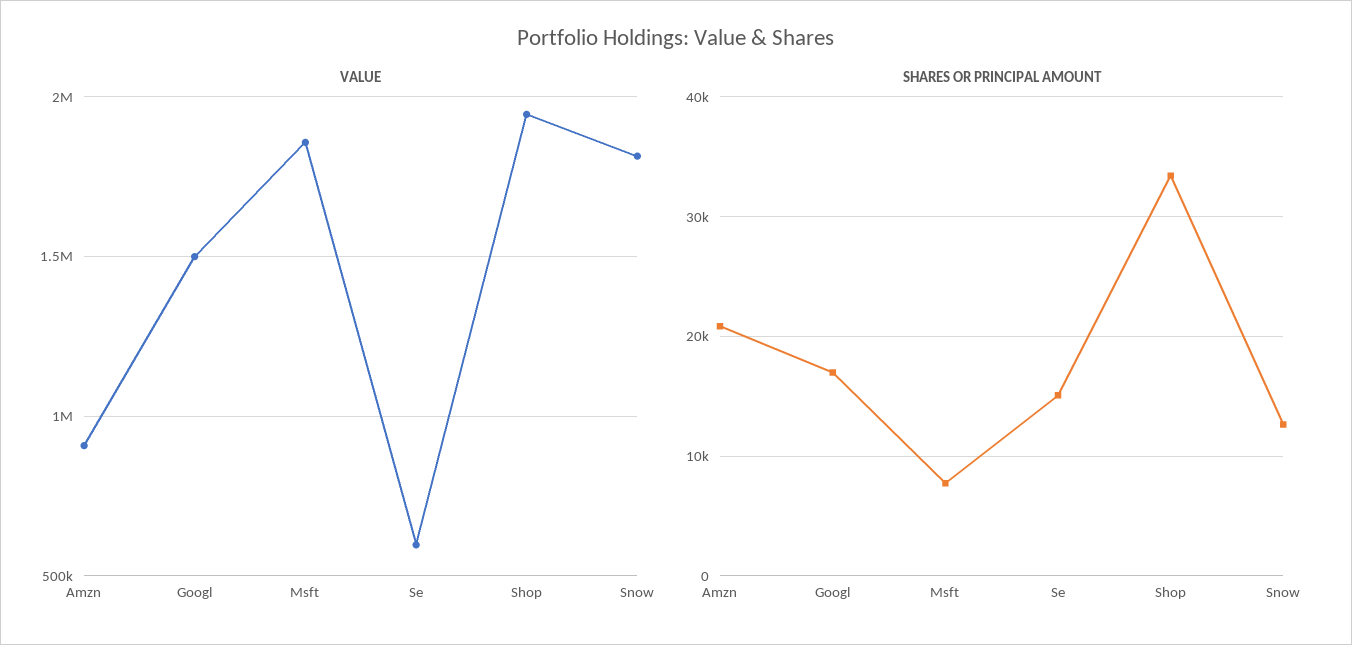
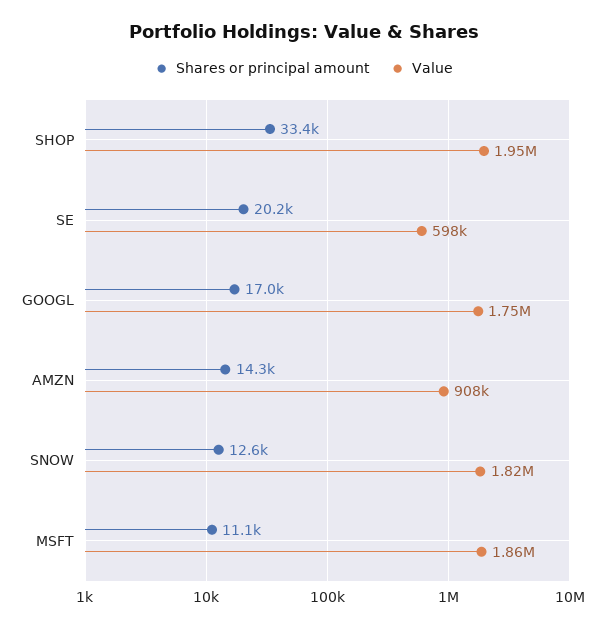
VALUE, Googl: 1500000 -> 1750000
SHARES OR PRINCIPAL AMOUNT, Amzn: 21000 -> 14300
SHARES OR PRINCIPAL AMOUNT, Msft: 8000 -> 11100
SHARES OR PRINCIPAL AMOUNT, Se: 15000 -> 20200

